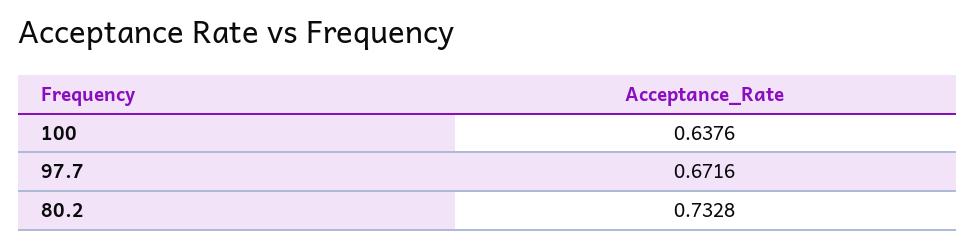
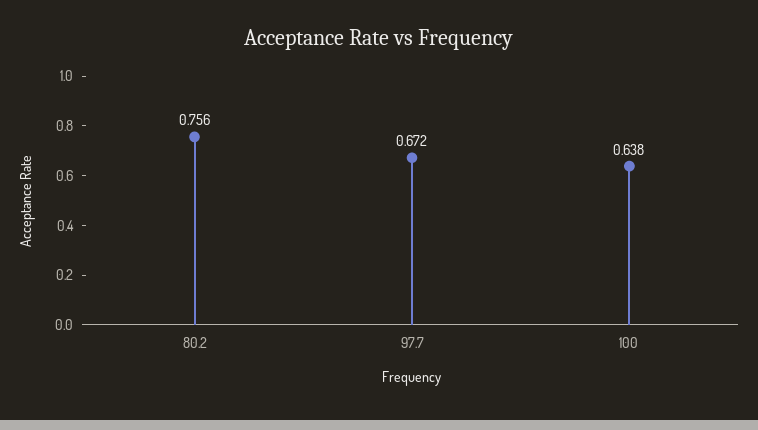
80.2: 0.7328 -> 0.756

